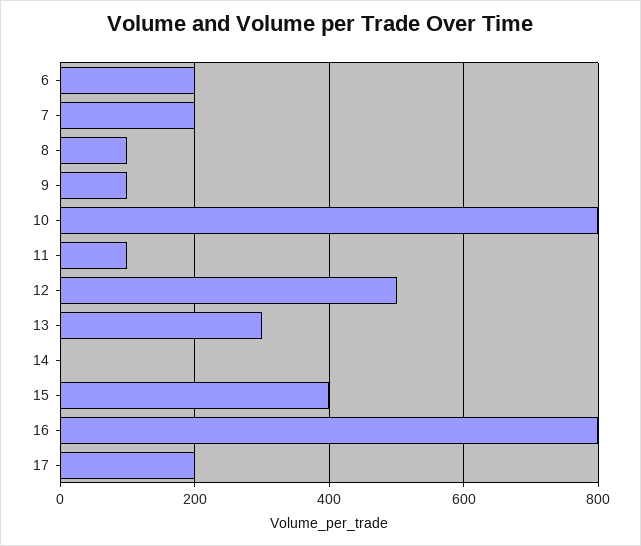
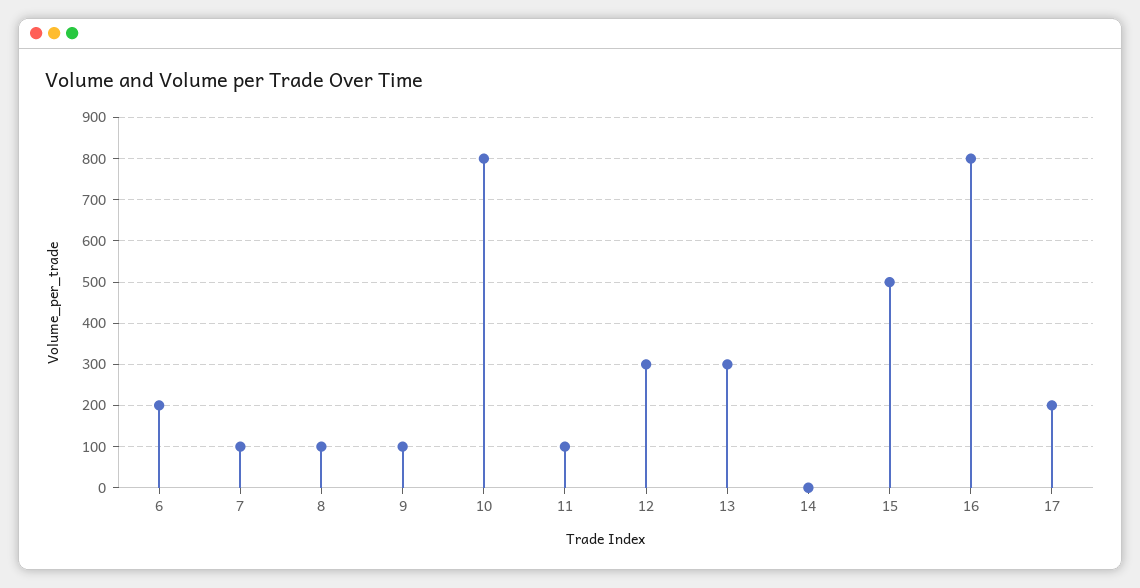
7: 200 -> 100
12: 500 -> 300
15: 400 -> 500

